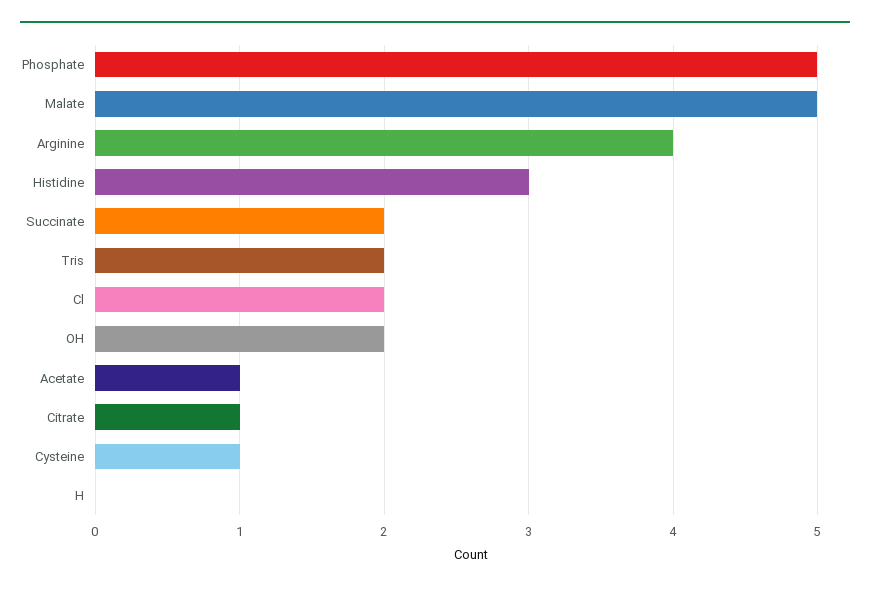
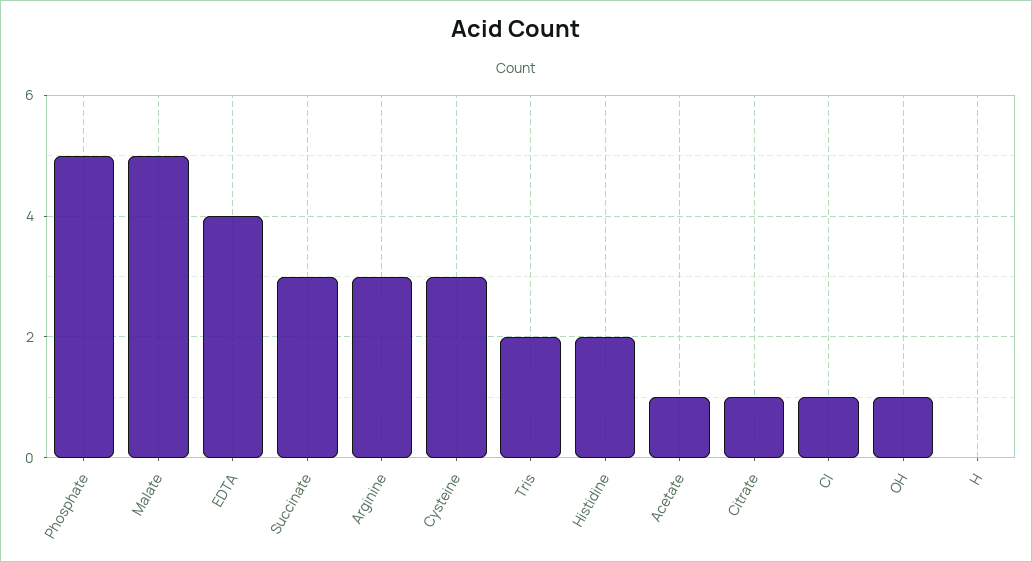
Arginine: 4 -> 3
Histidine: 3 -> 2
Succinate: 2 -> 3
Cl: 2 -> 1
OH: 2 -> 1
Cysteine: 1 -> 3
EDTA: none -> 4

